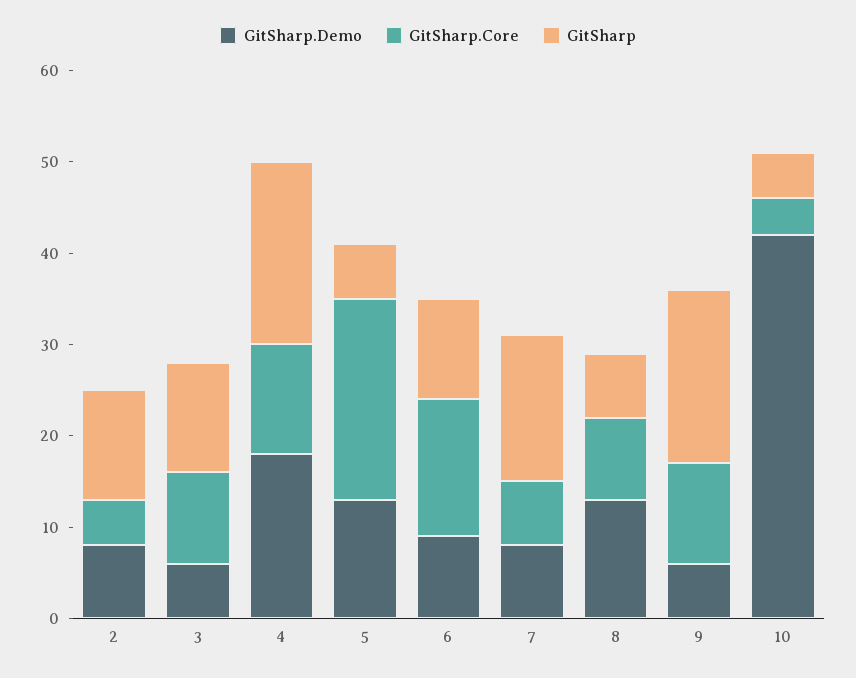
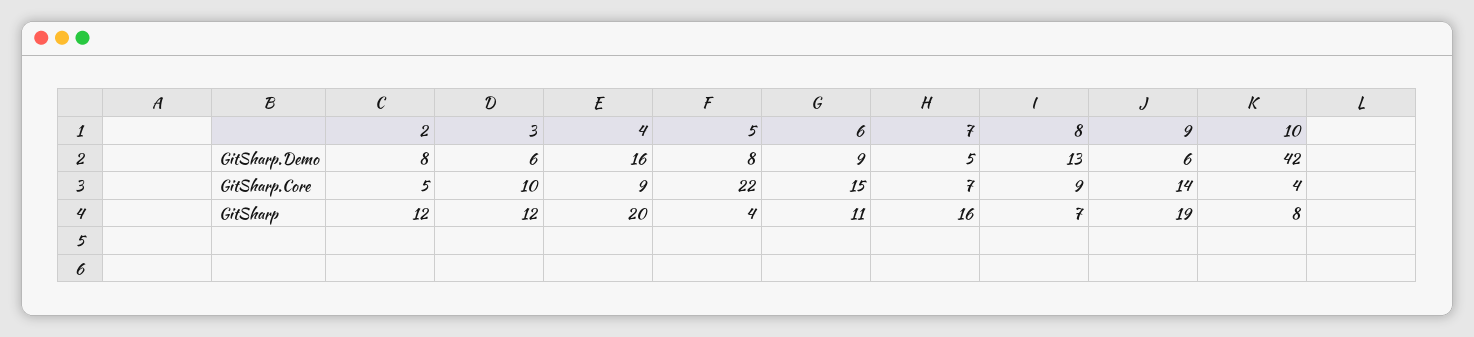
GitSharp.Demo, 4: 18 -> 16
GitSharp.Core, 4: 12 -> 9
GitSharp.Demo, 5: 13 -> 8
GitSharp, 5: 6 -> 4
GitSharp.Demo, 7: 8 -> 5
GitSharp.Core, 9: 11 -> 14
GitSharp, 10: 5 -> 8

